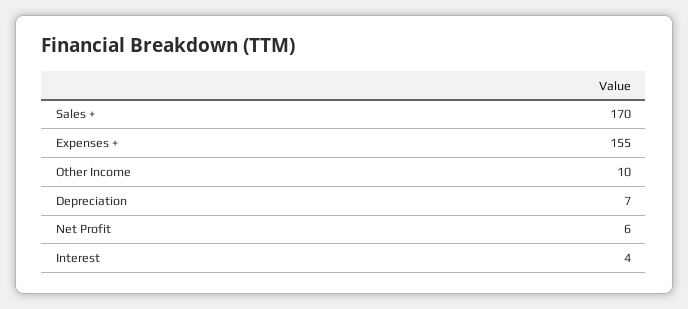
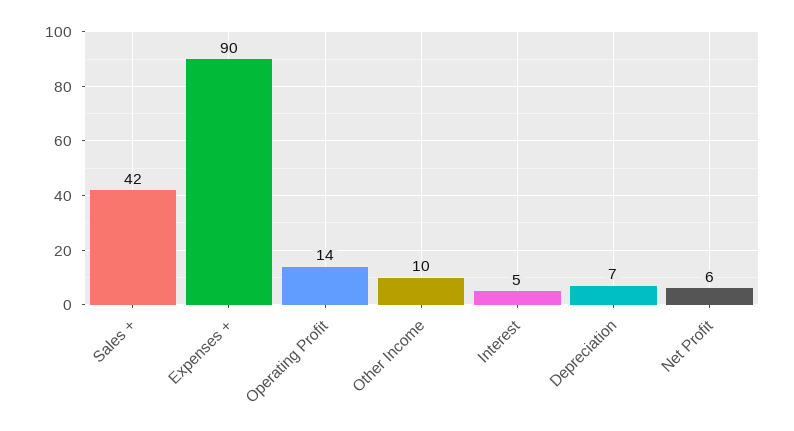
Sales +: 170 -> 42
Expenses +: 155 -> 90
Interest: 4 -> 5
Operating Profit: none -> 14

